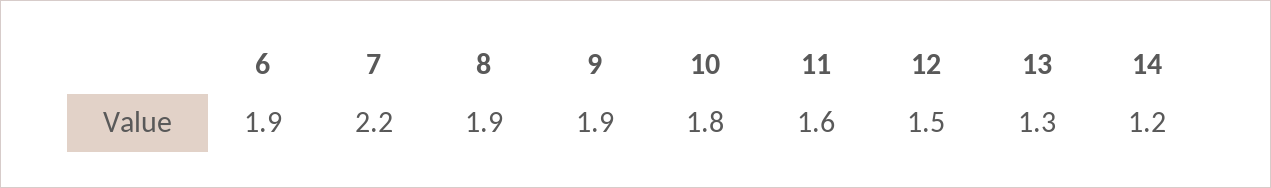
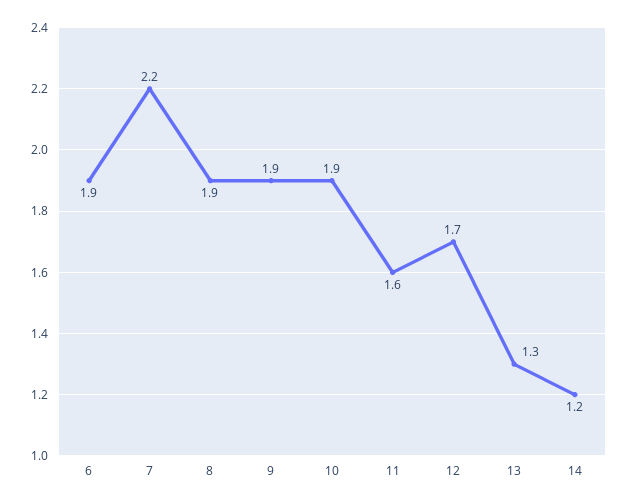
10: 1.8 -> 1.9
12: 1.5 -> 1.7

